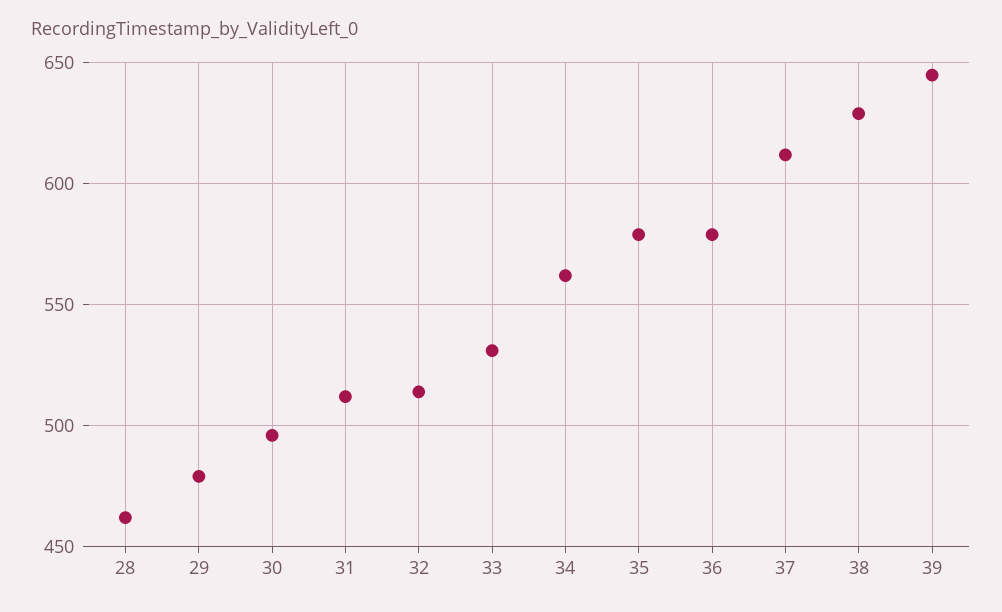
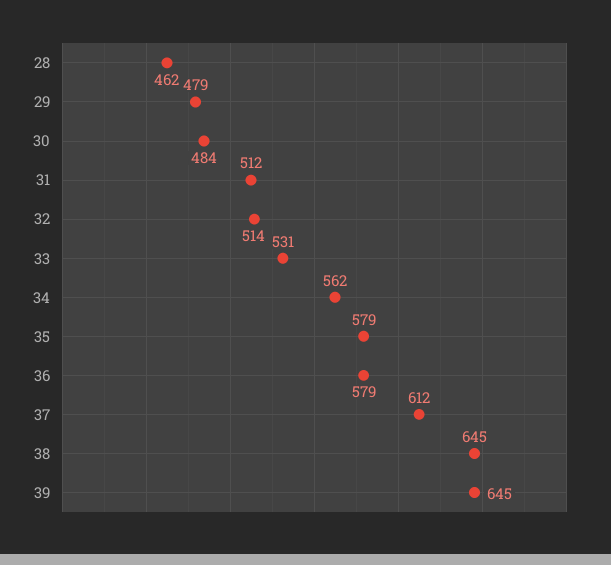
30: 495 -> 484
38: 630 -> 645

